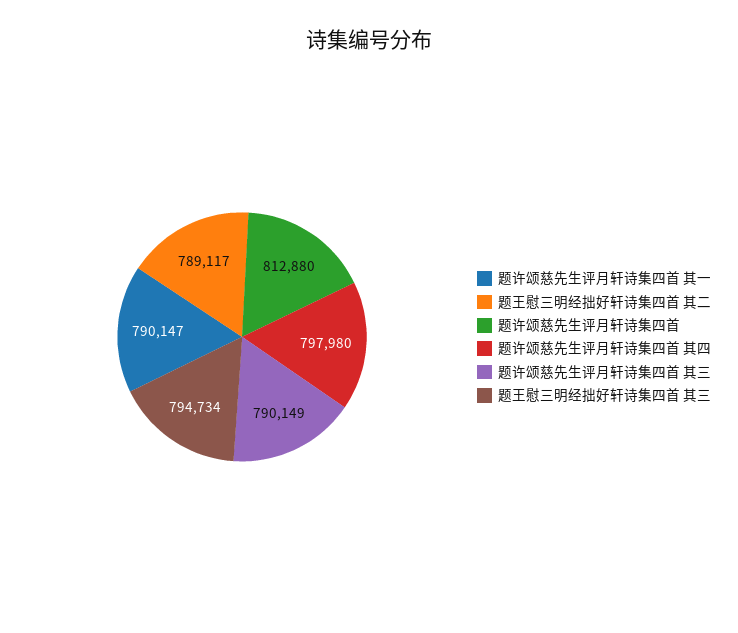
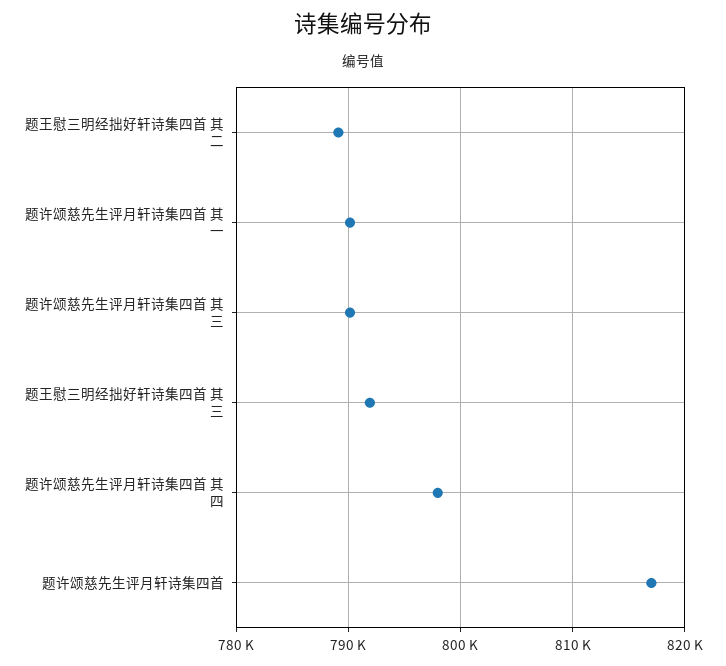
题许颂慈先生评月轩诗集四首: 812880 -> 817000
题王慰三明经拙好轩诗集四首 其三: 794734 -> 792000

